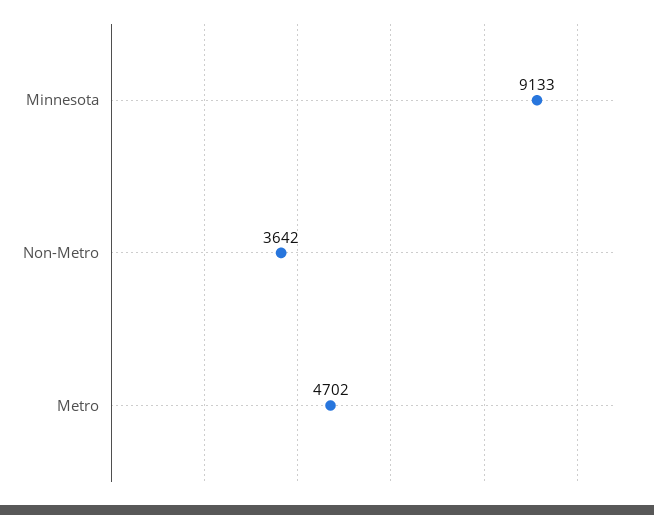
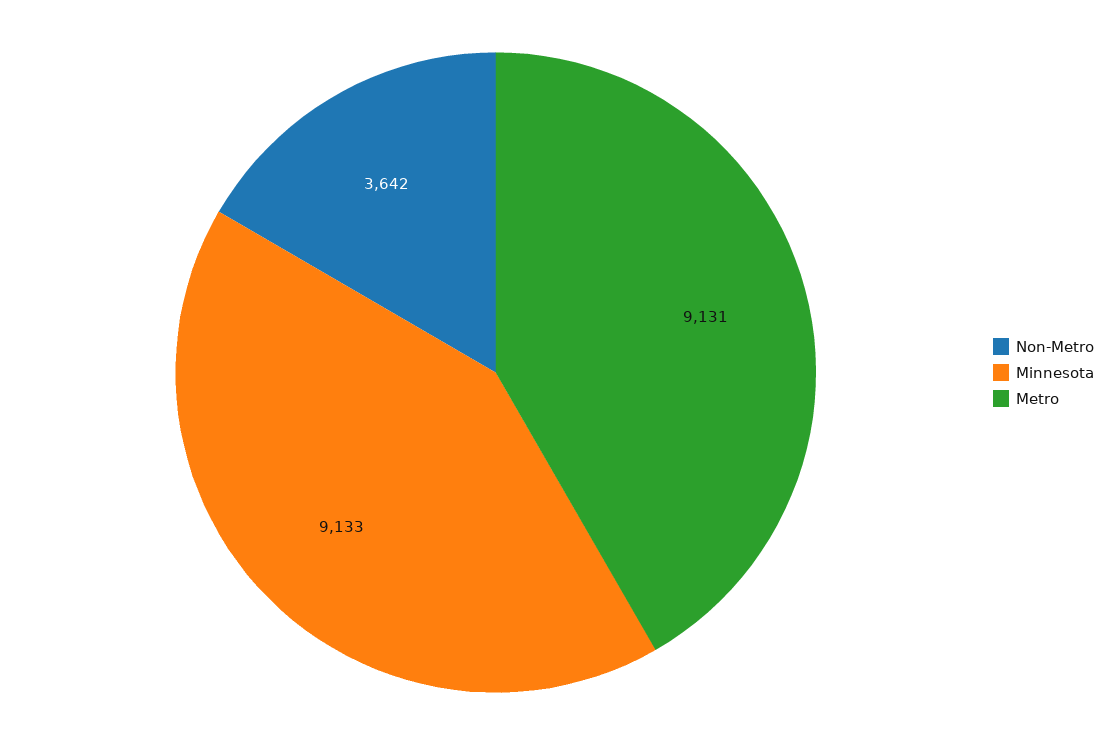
Metro: 4702 -> 9131

